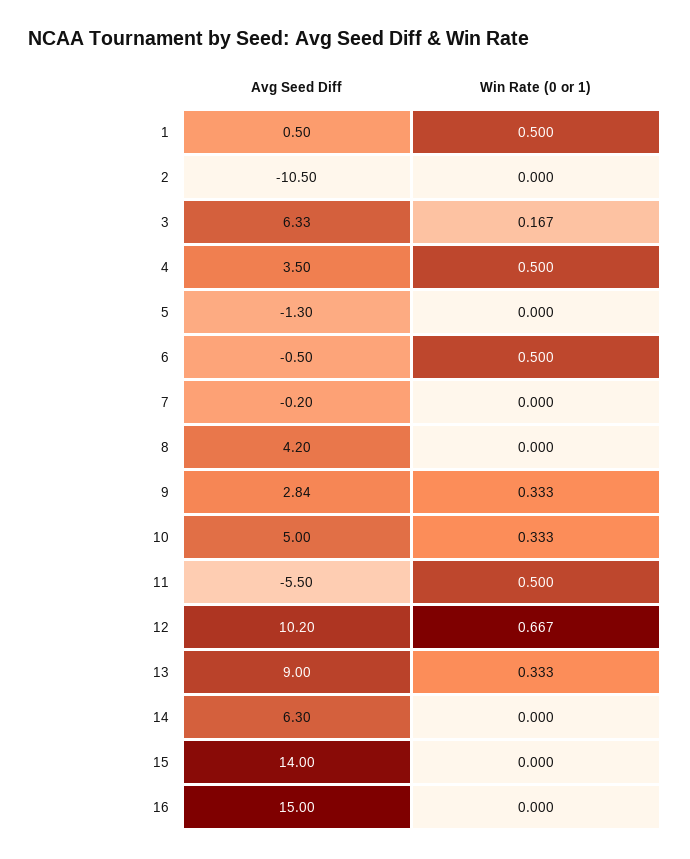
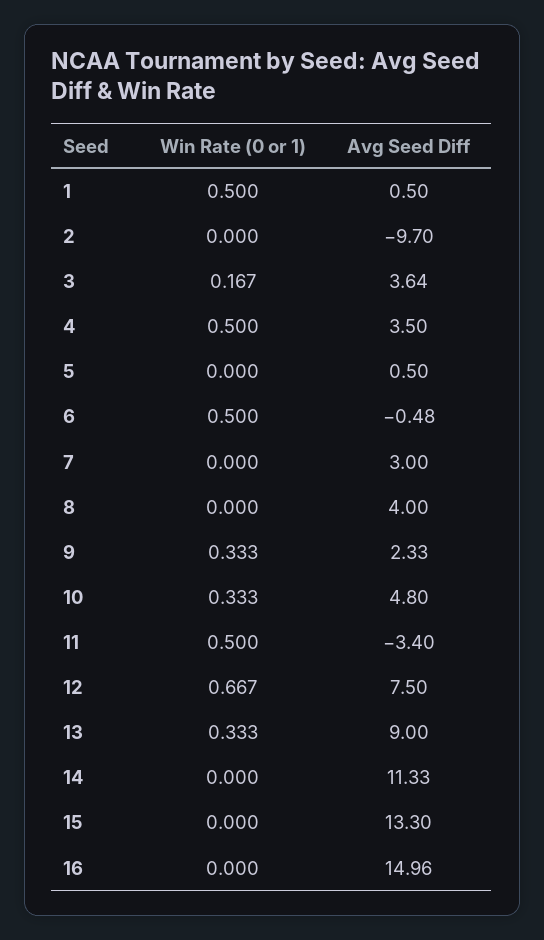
Avg Seed Diff, 2: -10.5 -> -9.7
Avg Seed Diff, 3: 6.33 -> 3.64
Avg Seed Diff, 5: -1.3 -> 0.5
Avg Seed Diff, 6: -0.5 -> -0.48
Avg Seed Diff, 7: -0.2 -> 3
Avg Seed Diff, 8: 4.2 -> 4
Avg Seed Diff, 9: 2.84 -> 2.33
Avg Seed Diff, 10: 5 -> 4.8
Avg Seed Diff, 11: -5.5 -> -3.4
Avg Seed Diff, 12: 10.2 -> 7.5
Avg Seed Diff, 14: 6.3 -> 11.33
Avg Seed Diff, 15: 14 -> 13.3
Avg Seed Diff, 16: 15 -> 14.96

